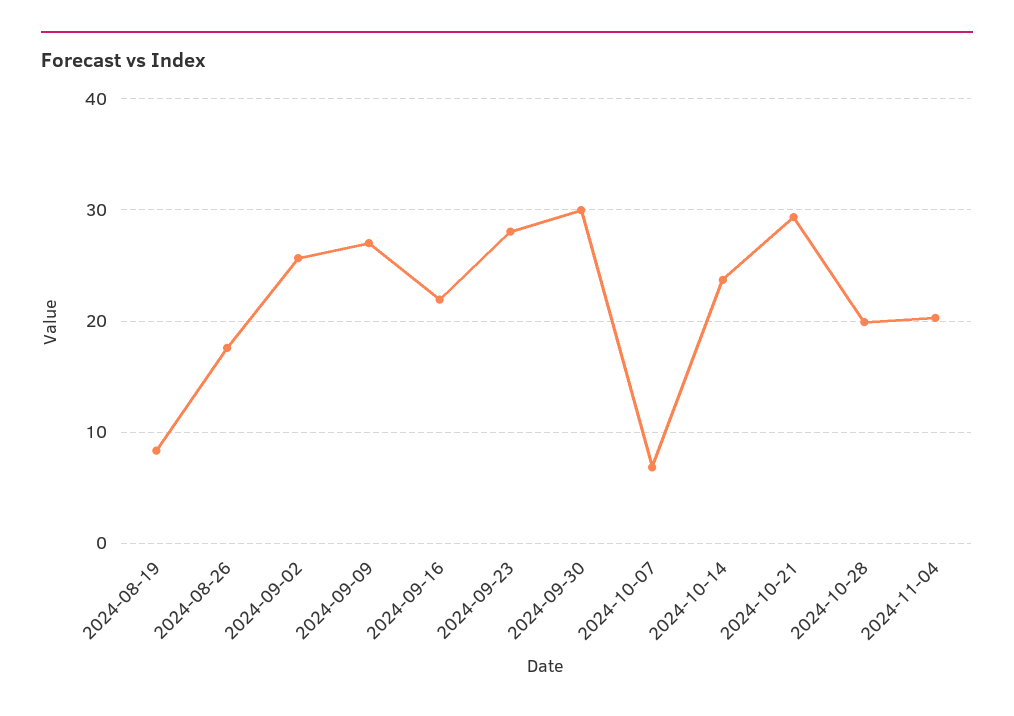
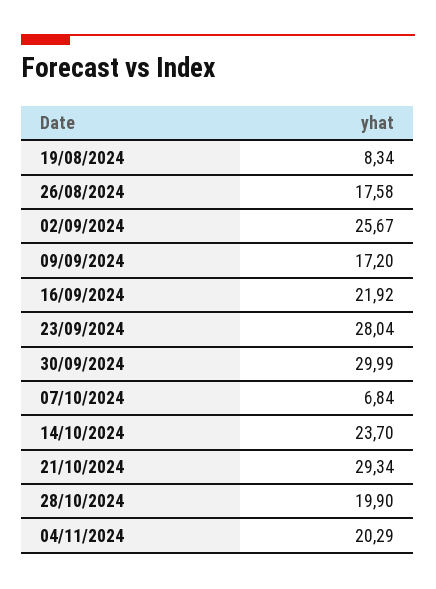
2024-09-09: 27 -> 17.2

